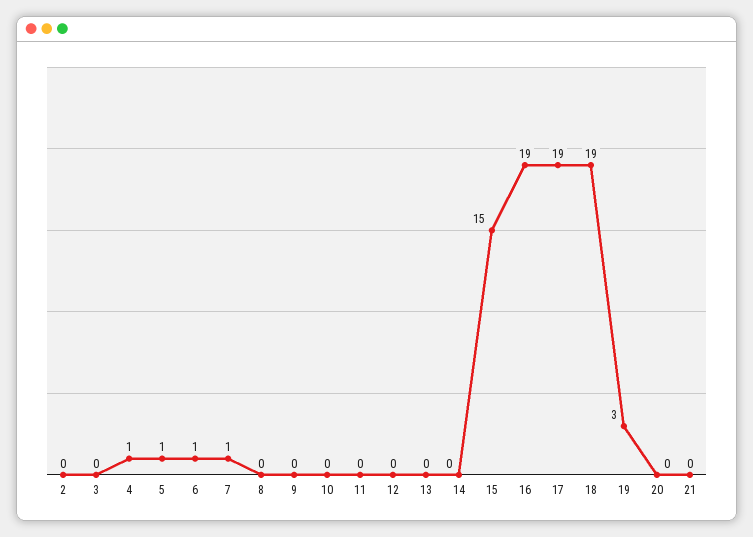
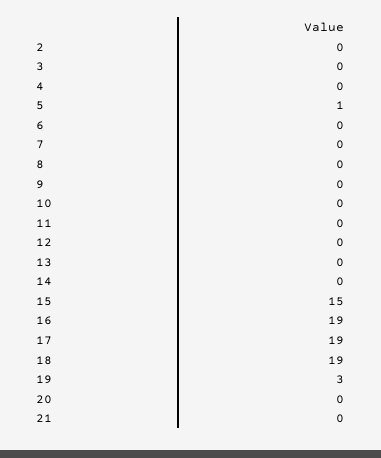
4: 1 -> 0
6: 1 -> 0
7: 1 -> 0

